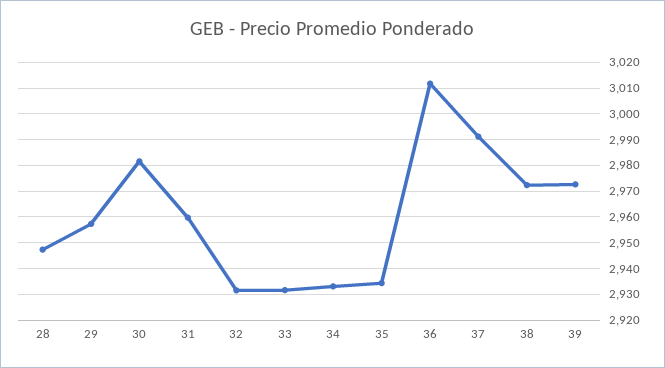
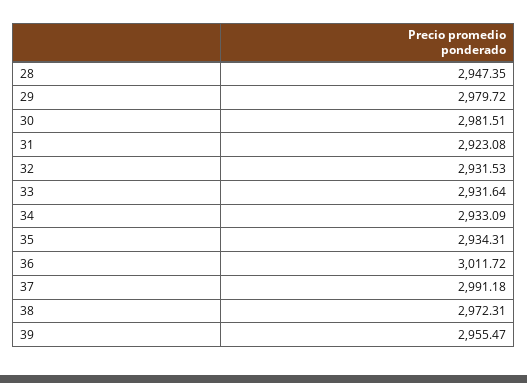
29: 2957.5 -> 2979.72
31: 2960 -> 2923.08
39: 2972.5 -> 2955.47

